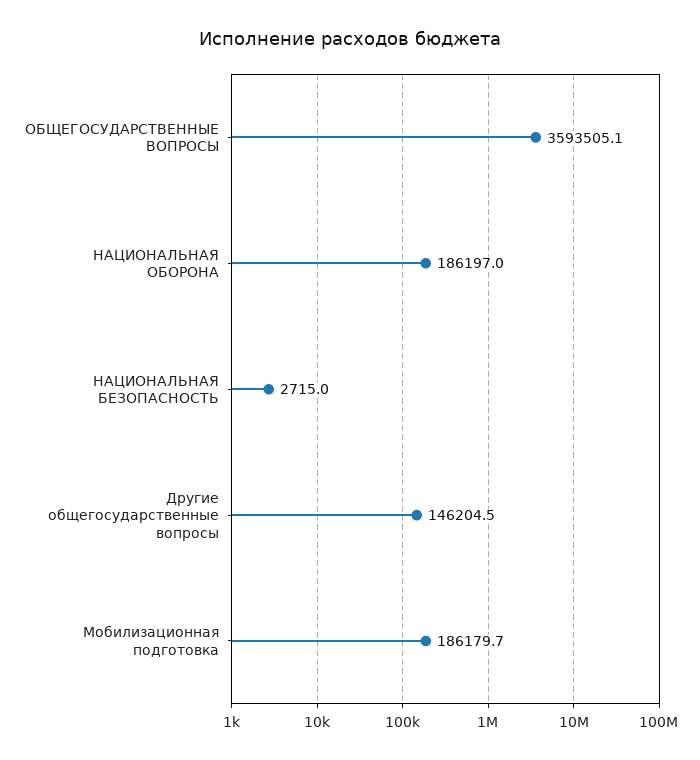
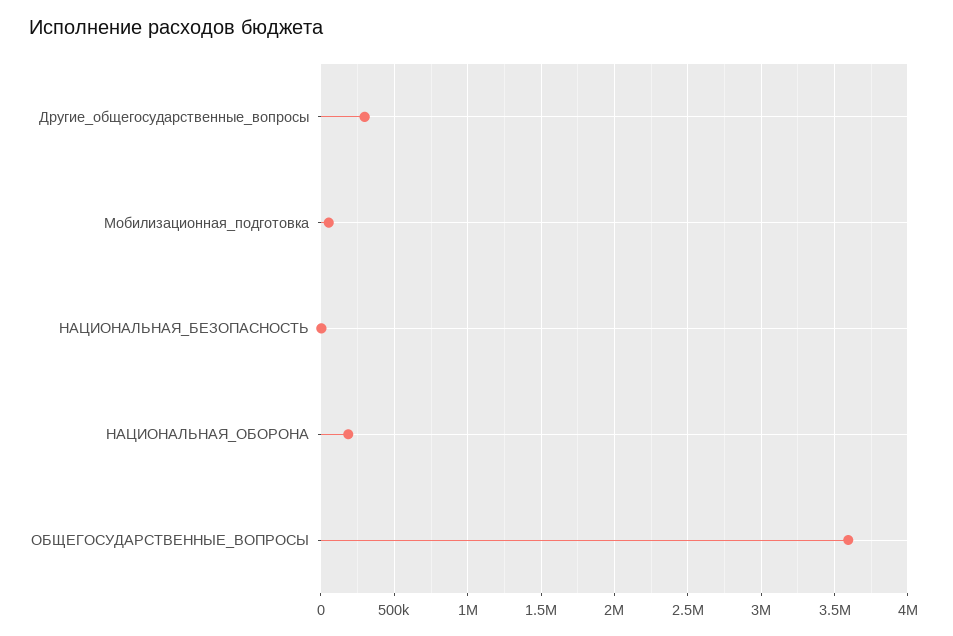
Другие общегосударственные вопросы: 146204.5 -> 300000
Мобилизационная подготовка: 186179.7 -> 50000

